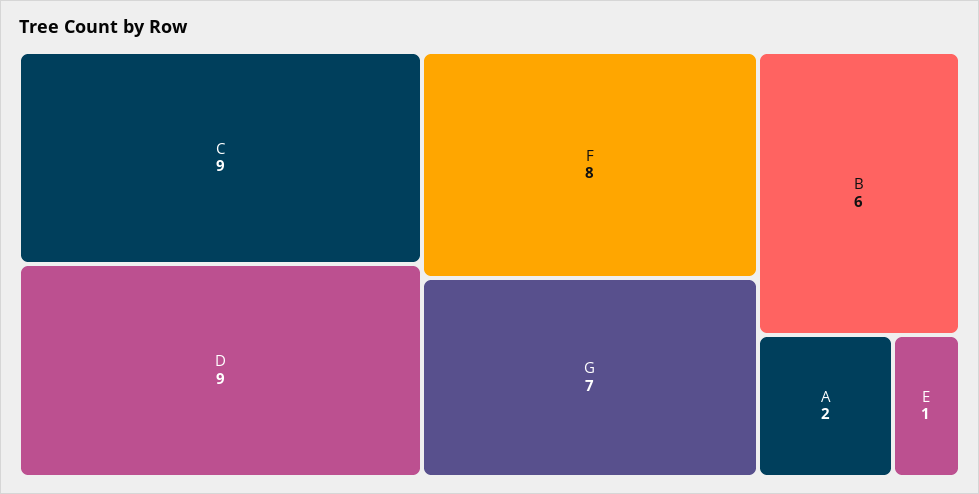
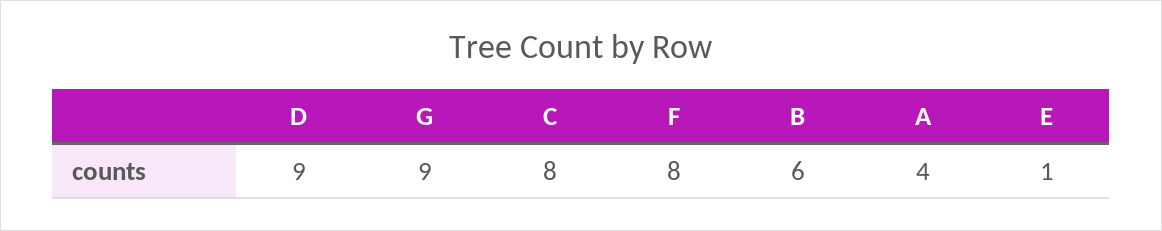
C: 9 -> 8
G: 7 -> 9
A: 2 -> 4

